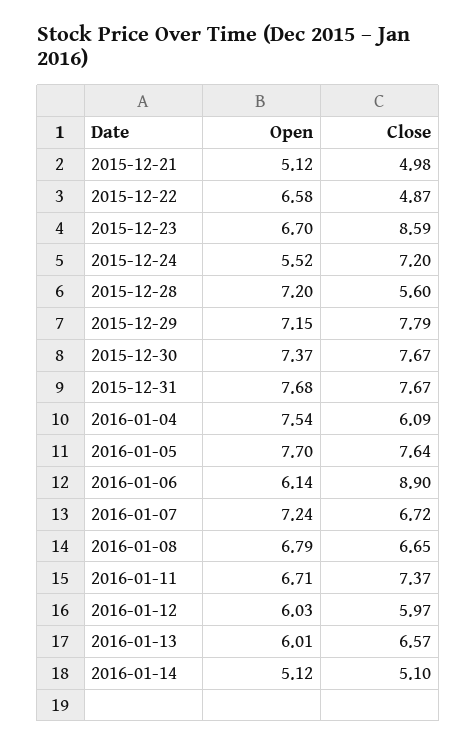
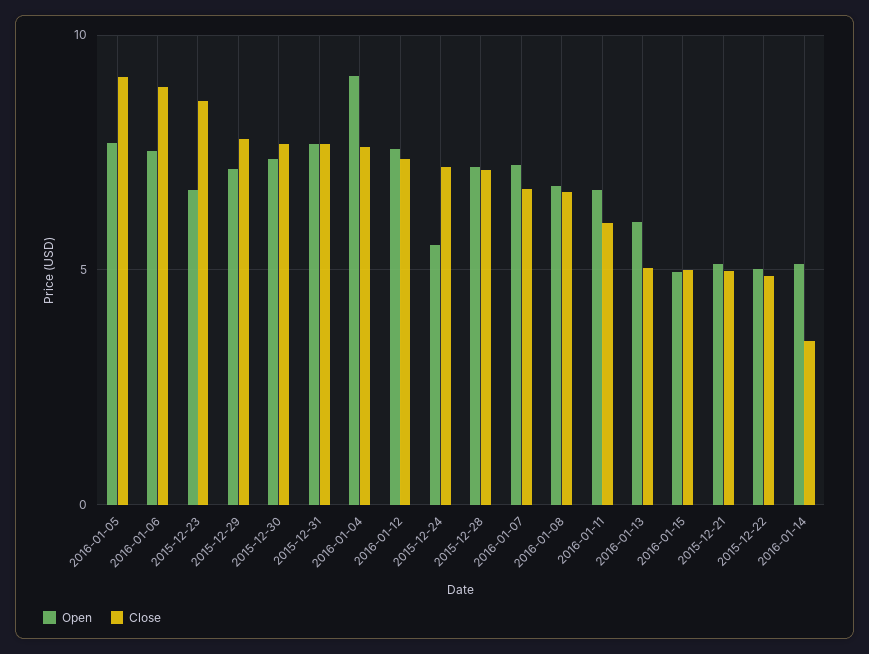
Open, 2015-12-22: 6.58 -> 5
Close, 2015-12-28: 5.6 -> 7
Open, 2016-01-04: 7.54 -> 9
Close, 2016-01-04: 6.09 -> 7.5
Close, 2016-01-05: 7.64 -> 9
Open, 2016-01-06: 6.14 -> 7.5
Close, 2016-01-11: 7.37 -> 6
Open, 2016-01-12: 6.03 -> 7.5
Close, 2016-01-12: 5.97 -> 7.5
Close, 2016-01-13: 6.57 -> 5
Close, 2016-01-14: 5.1 -> 3.5
Open, 2016-01-15: none -> 5
Close, 2016-01-15: none -> 5

